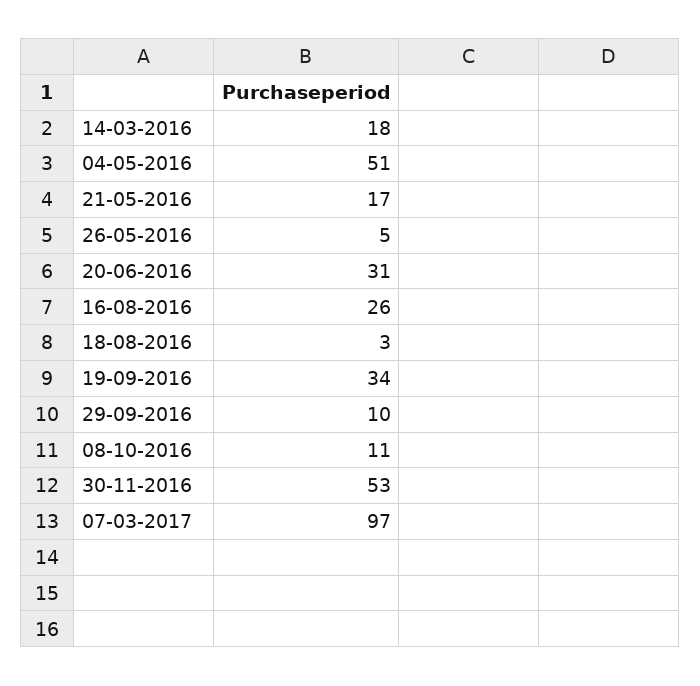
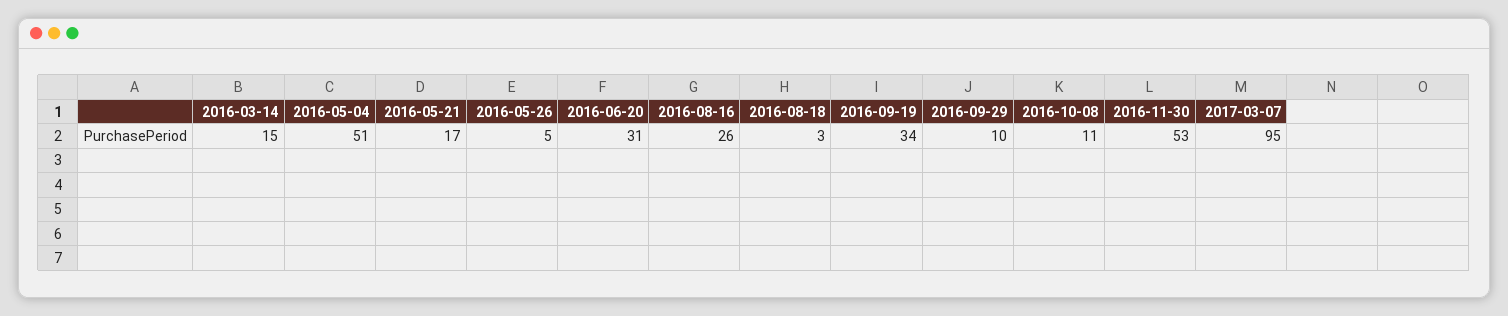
14-03-2016: 18 -> 15
07-03-2017: 97 -> 95

